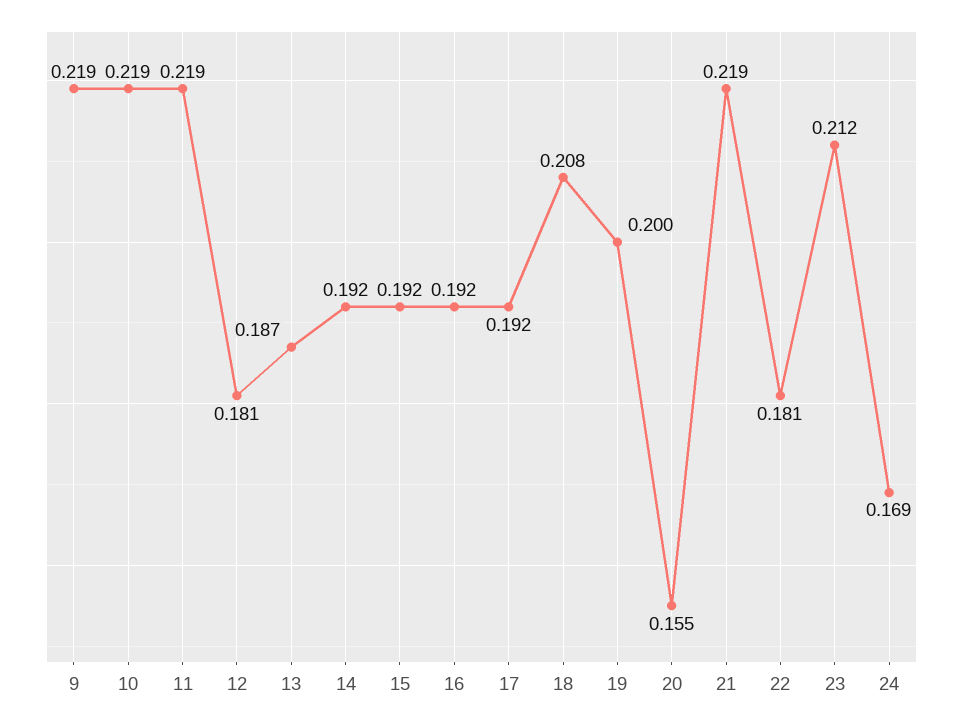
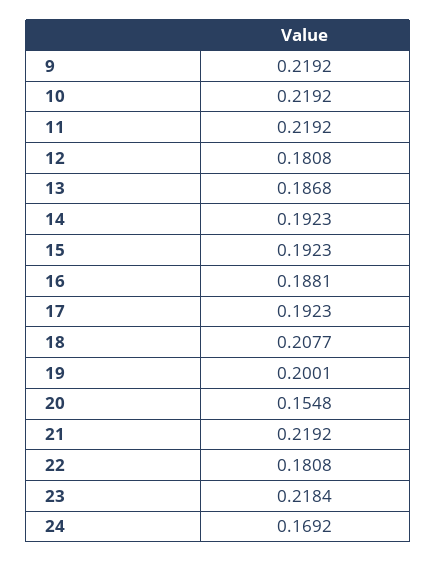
16: 0.192 -> 0.1881
23: 0.212 -> 0.2184

